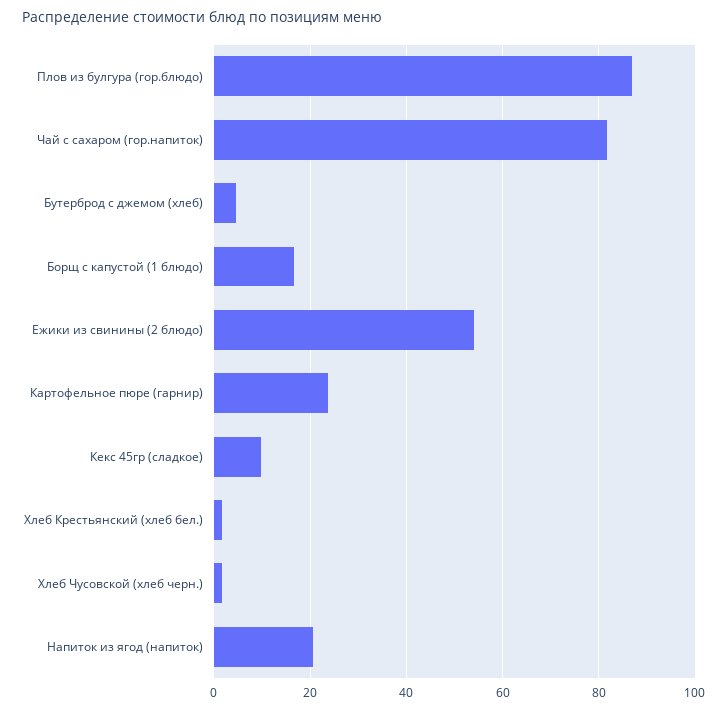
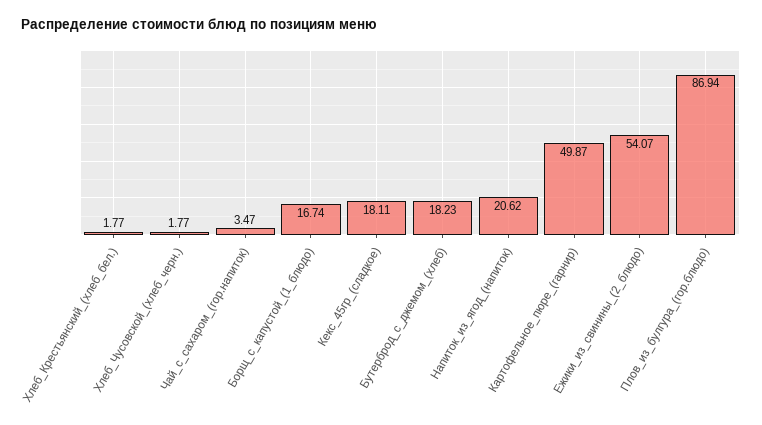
Чай с сахаром (гор.напиток): 82 -> 3.47
Бутерброд с джемом (хлеб): 4 -> 18.23
Картофельное пюре (гарнир): 24 -> 49.87
Кекс 45гр (сладкое): 10 -> 18.11

